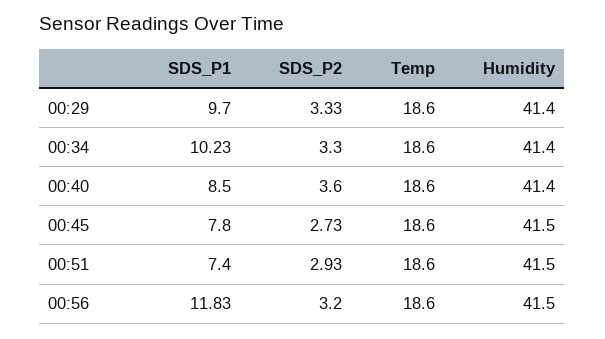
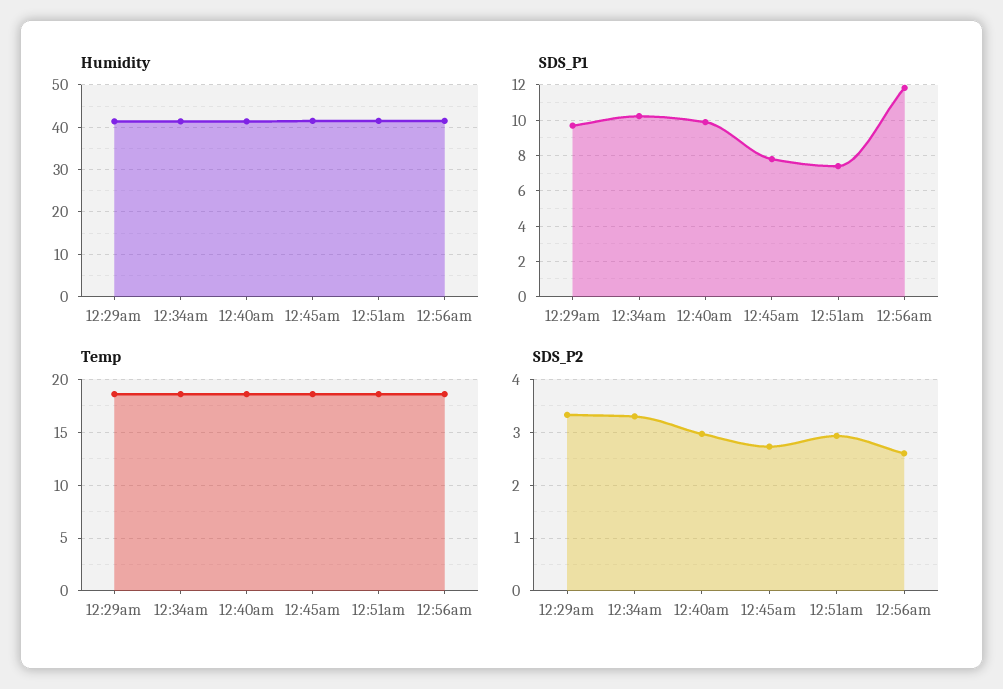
SDS_P1, 00:40: 8.5 -> 10
SDS_P2, 00:40: 3.6 -> 3
SDS_P2, 00:56: 3.2 -> 2.6

